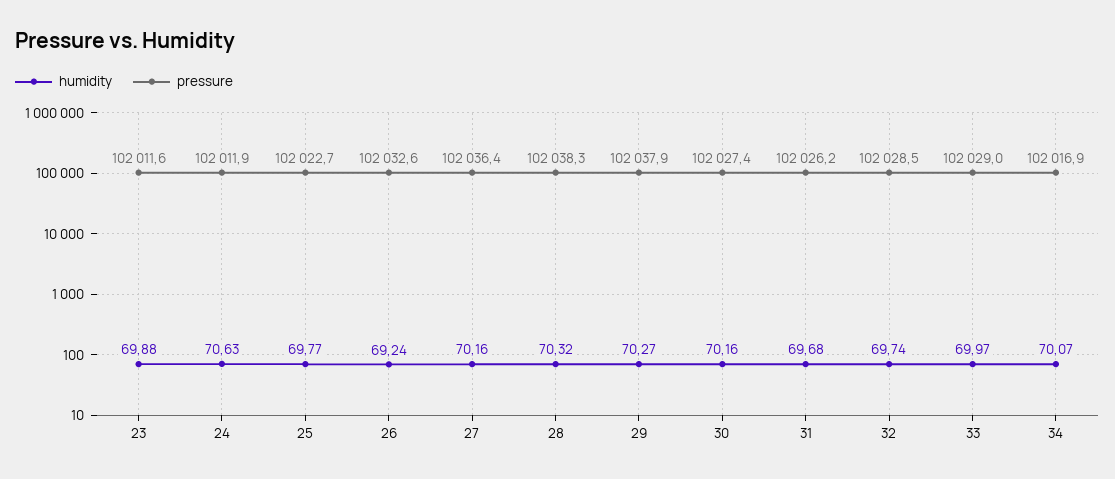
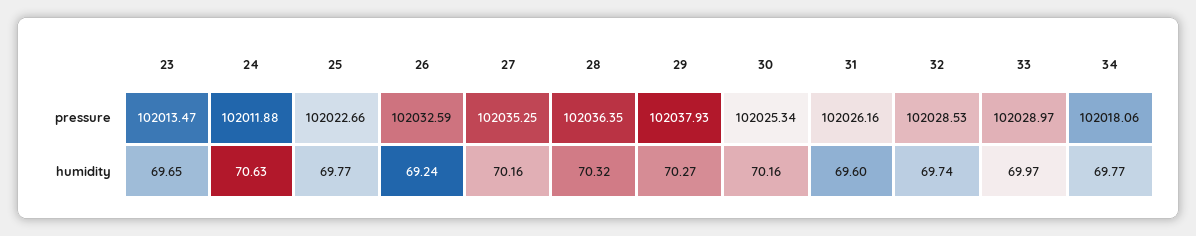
humidity, 23: 69.88 -> 69.65
pressure, 23: 102011.6 -> 102013.47
pressure, 27: 102036.4 -> 102035.25
pressure, 28: 102038.3 -> 102036.35
pressure, 30: 102027.4 -> 102025.34
humidity, 31: 69.68 -> 69.6
humidity, 34: 70.07 -> 69.77
pressure, 34: 102016.9 -> 102018.06

